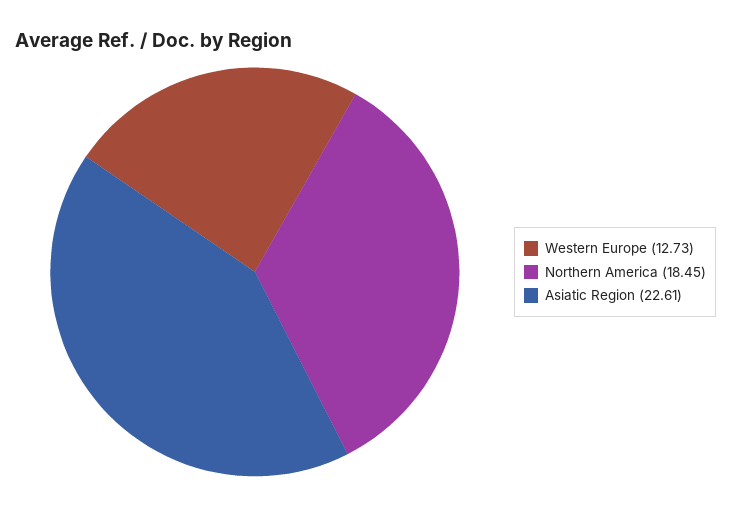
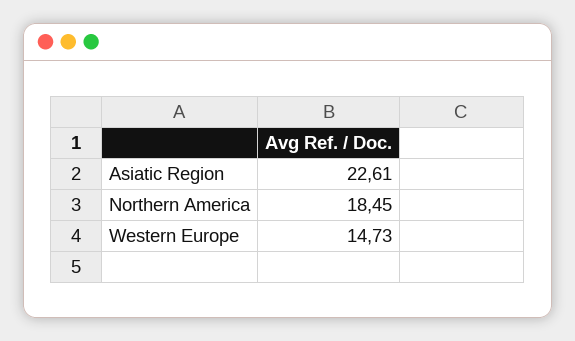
Western Europe: 12.73 -> 14.73

